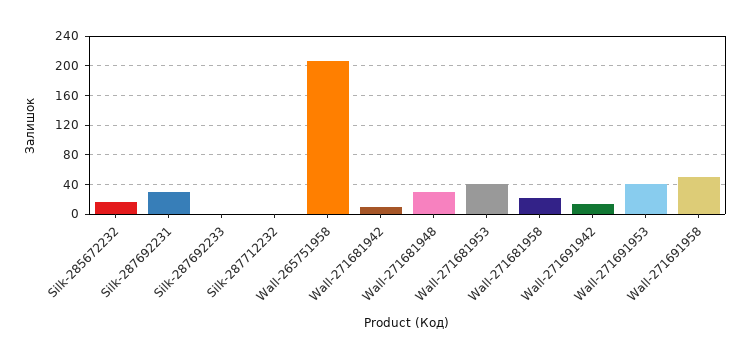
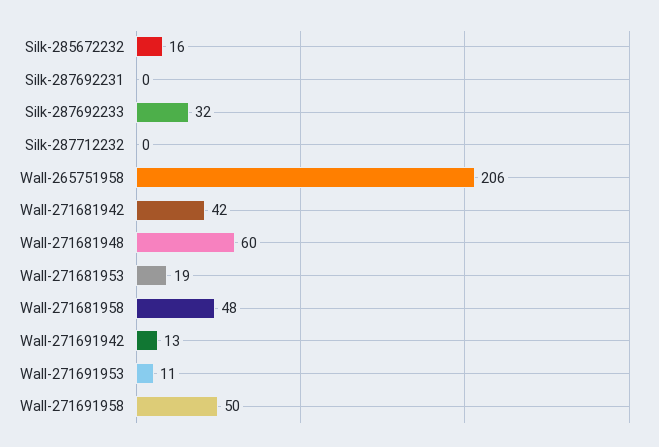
Silk-287692231: 30 -> 0
Silk-287692233: 0 -> 32
Wall-271681942: 10 -> 42
Wall-271681948: 30 -> 60
Wall-271681953: 40 -> 19
Wall-271681958: 20 -> 48
Wall-271691953: 40 -> 11

